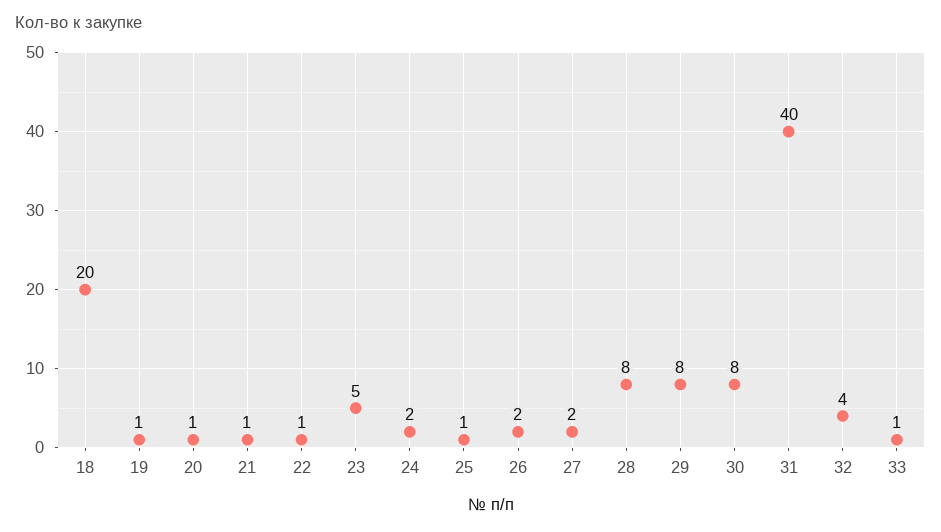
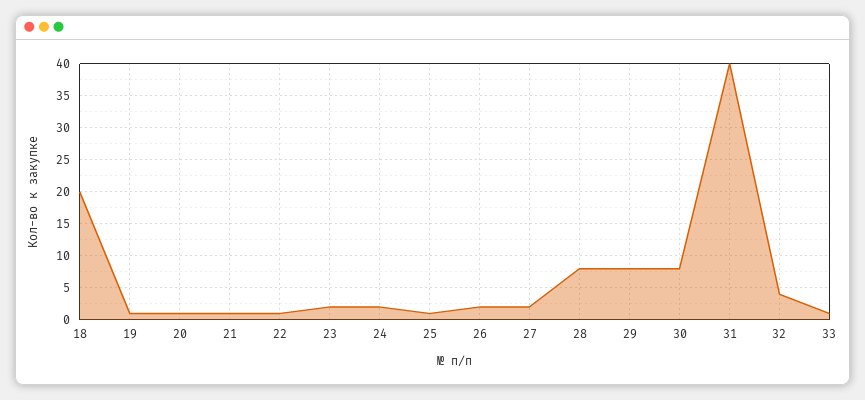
23: 5 -> 2

